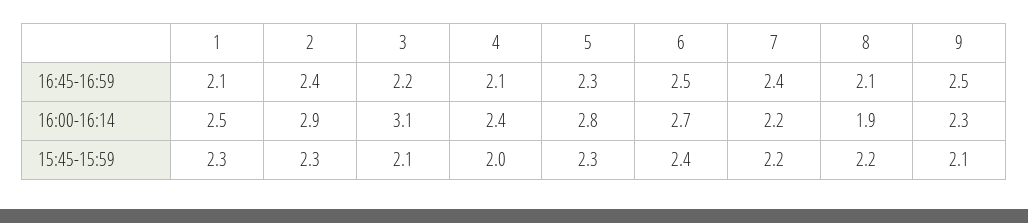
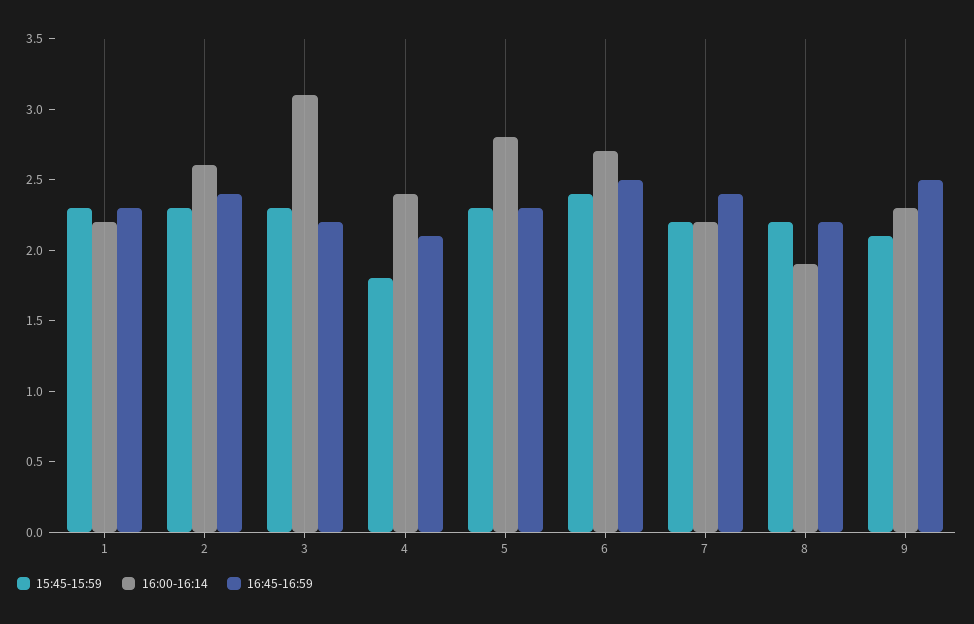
16:45-16:59, 1: 2.1 -> 2.3
16:45-16:59, 8: 2.1 -> 2.2
16:00-16:14, 1: 2.5 -> 2.2
16:00-16:14, 2: 2.9 -> 2.6
15:45-15:59, 3: 2.1 -> 2.3
15:45-15:59, 4: 2 -> 1.8

